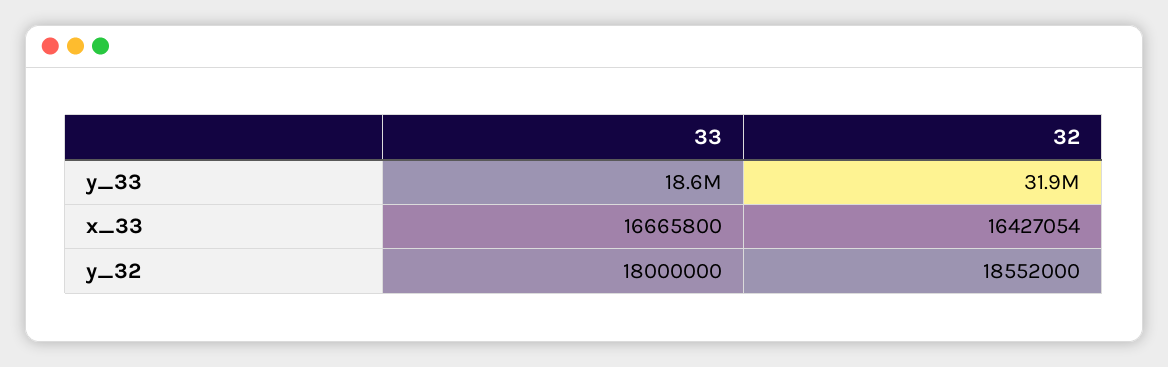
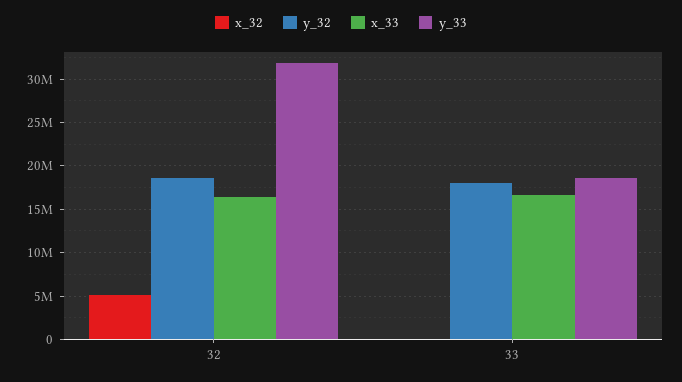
x_32, 32: none -> 5000000
x_32, 33: none -> 0

